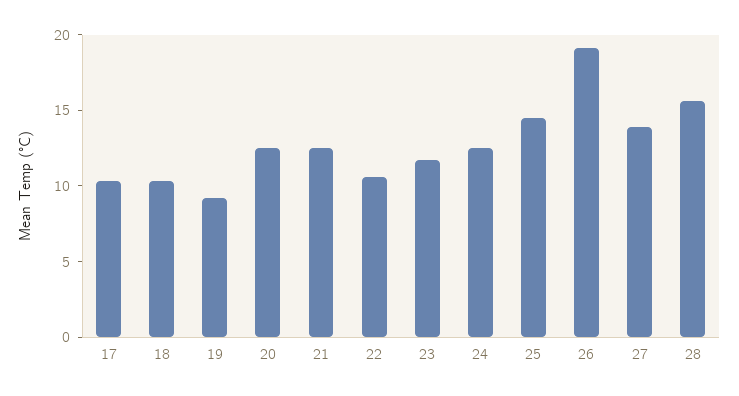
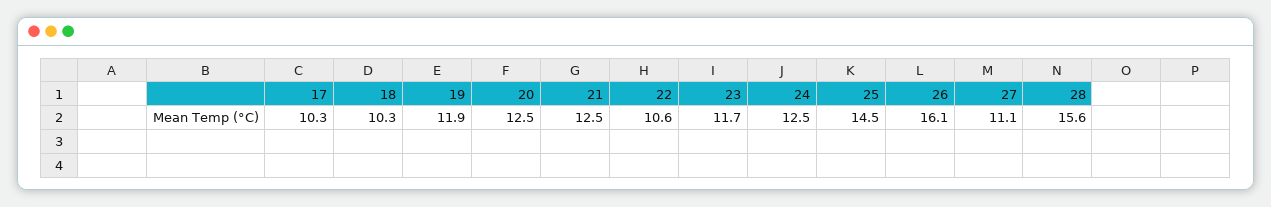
19: 9 -> 11.9
26: 19 -> 16.1
27: 14 -> 11.1

